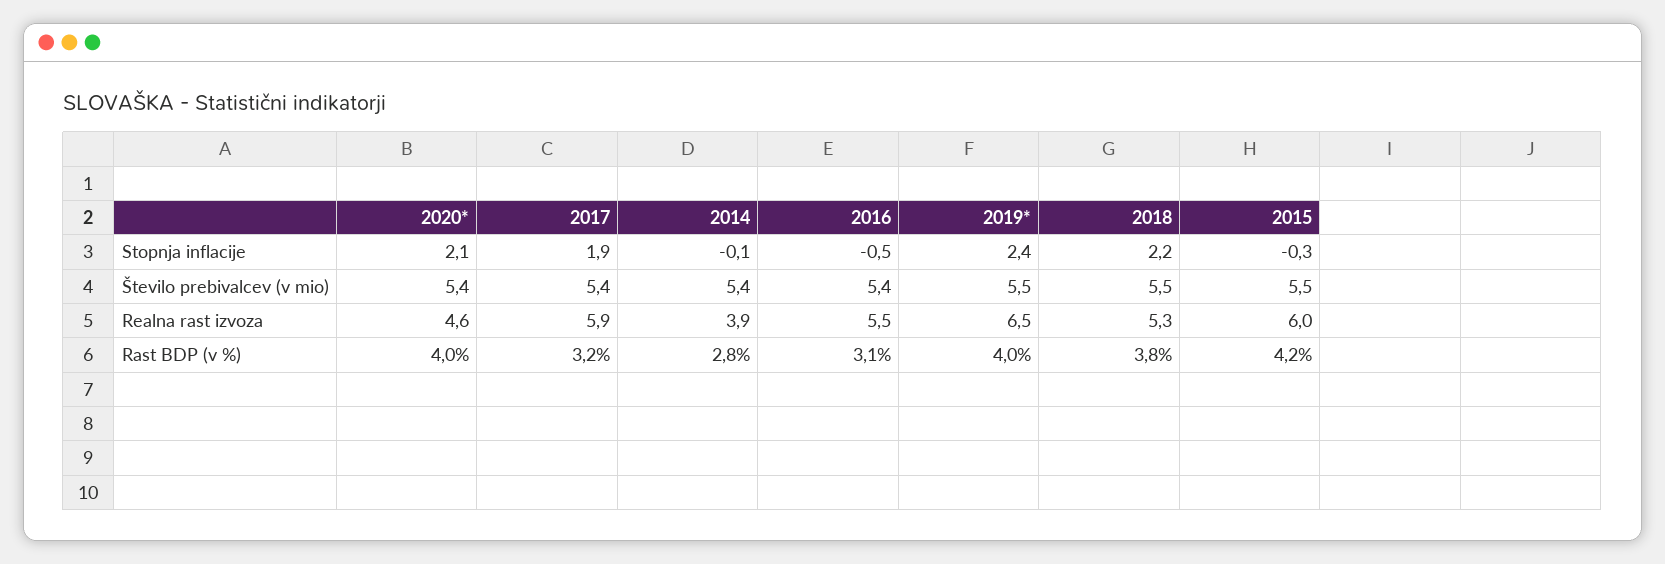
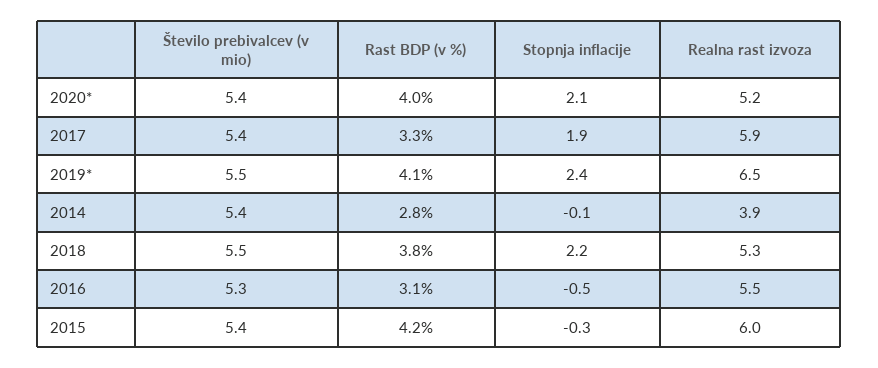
2016, Število prebivalcev (v mio): 5.4 -> 5.3
2015, Število prebivalcev (v mio): 5.5 -> 5.4
2020*, Realna rast izvoza: 4.6 -> 5.2
2017, Rast BDP (v %): 3.2 -> 3.3
2019*, Rast BDP (v %): 4 -> 4.1

